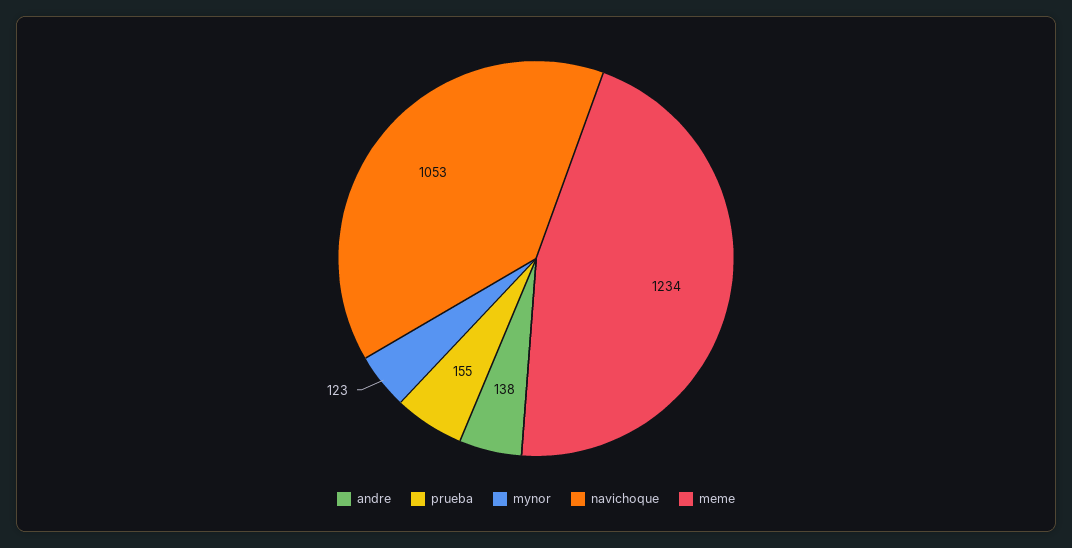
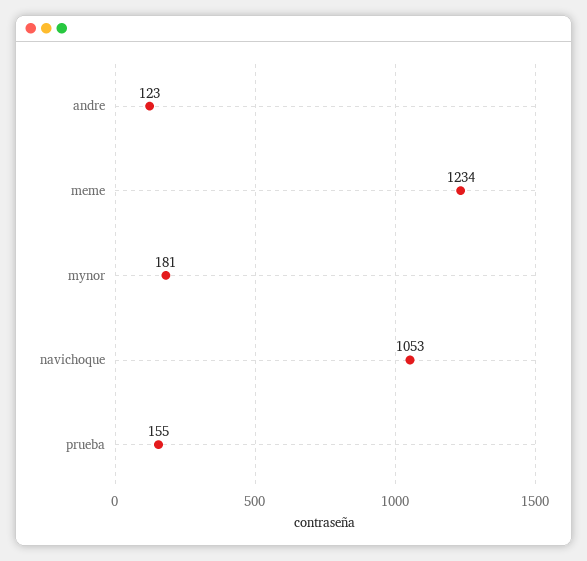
andre: 138 -> 123
mynor: 123 -> 181

